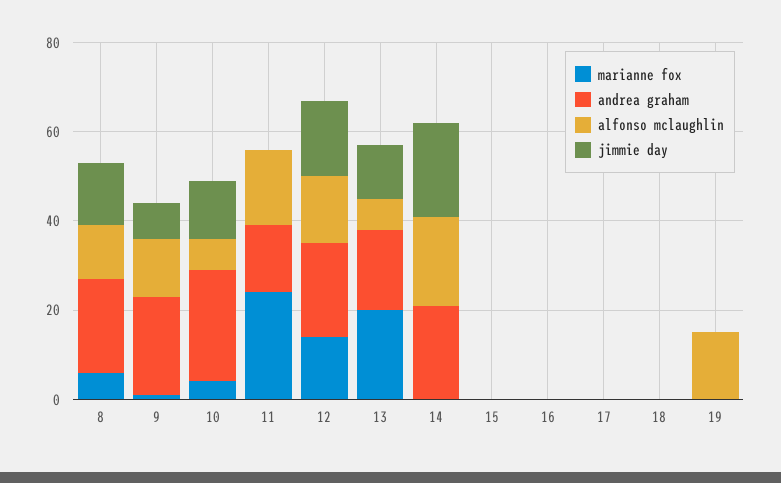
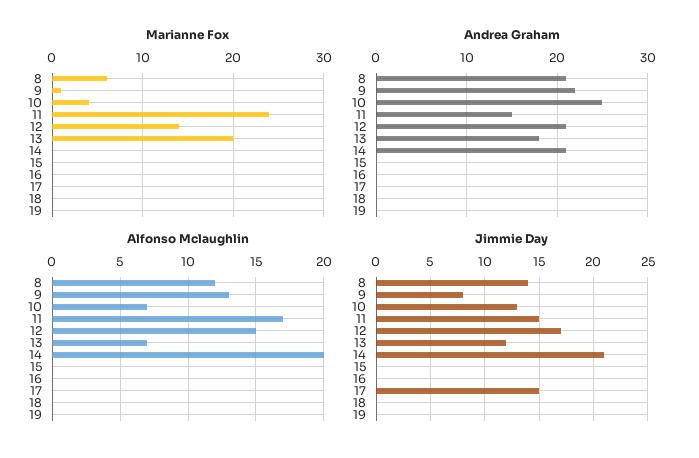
jimmie day, 11: 0 -> 15
jimmie day, 17: 0 -> 15
alfonso mclaughlin, 19: 15 -> 0

